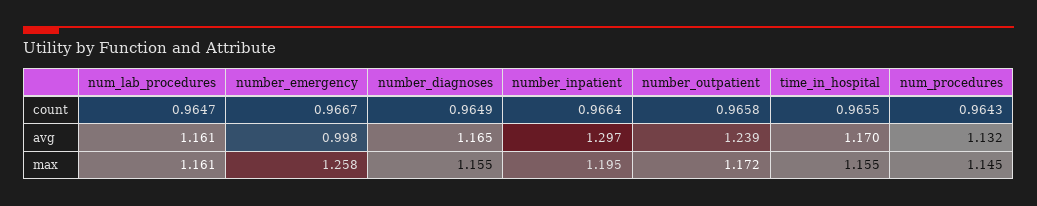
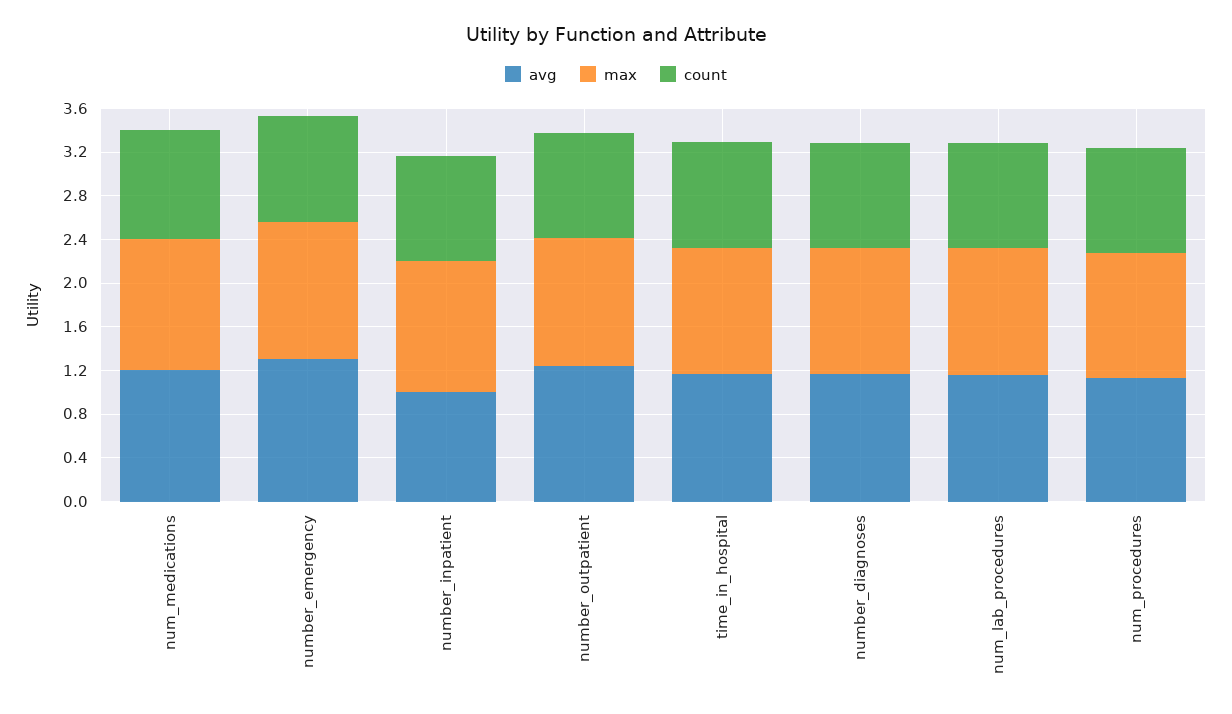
avg, number_emergency: 0.998 -> 1.3
avg, number_inpatient: 1.297 -> 1
avg, num_medications: none -> 1.2
max, num_medications: none -> 1.2
count, num_medications: none -> 1

